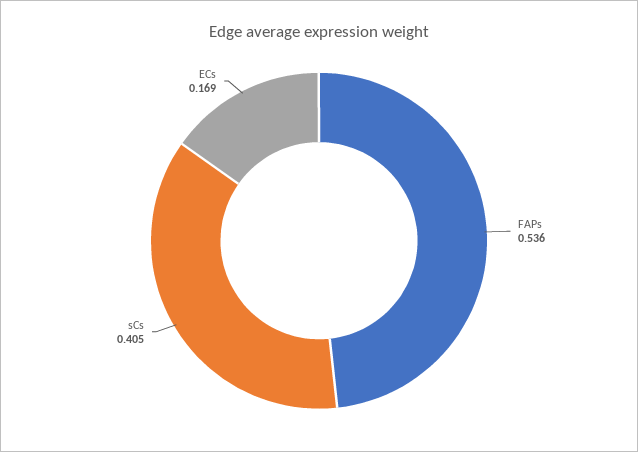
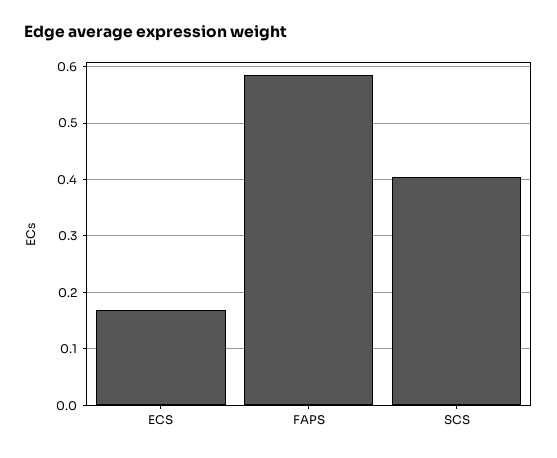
FAPs: 0.536 -> 0.58

